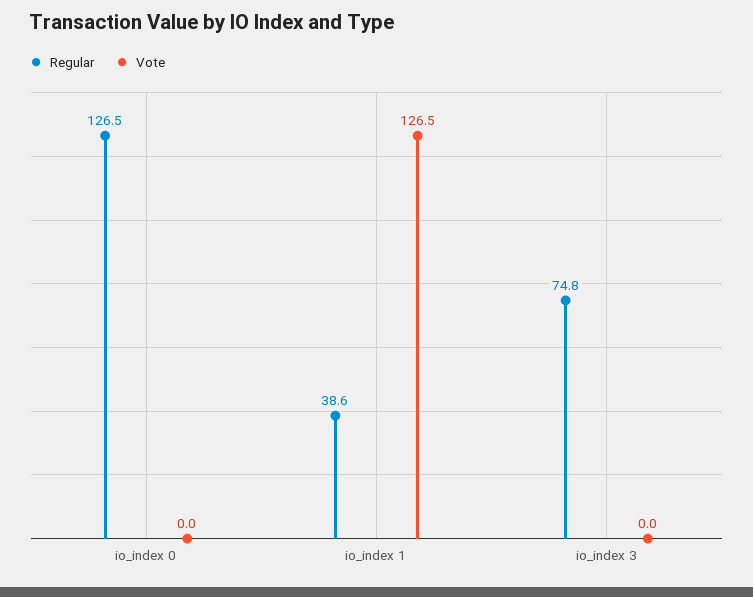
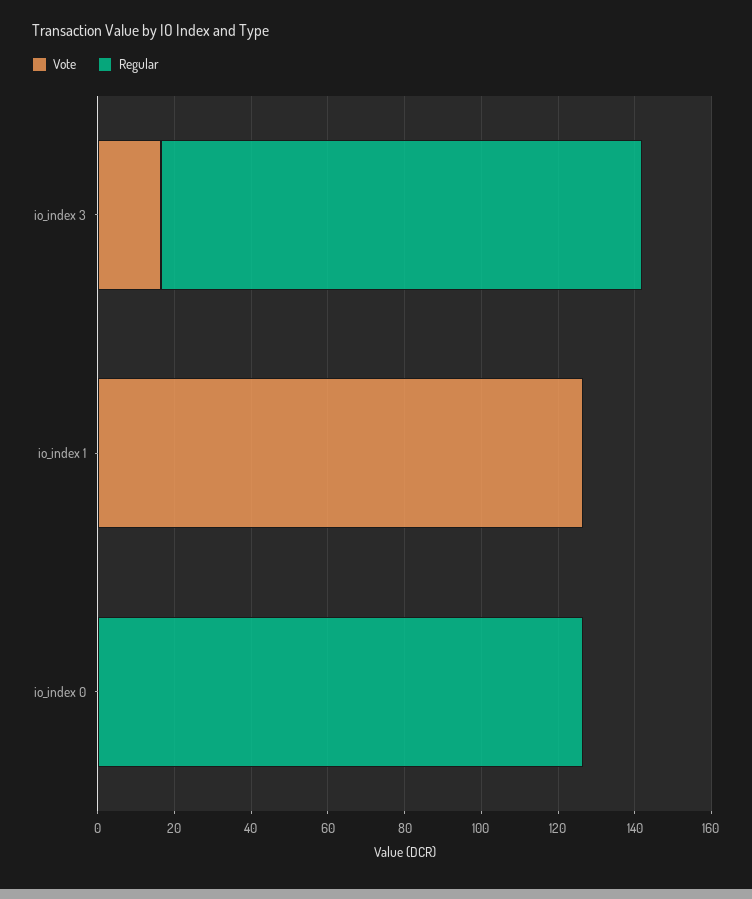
Regular, io_index 1: 38.6 -> 0
Regular, io_index 3: 74.8 -> 125
Vote, io_index 3: 0 -> 15

